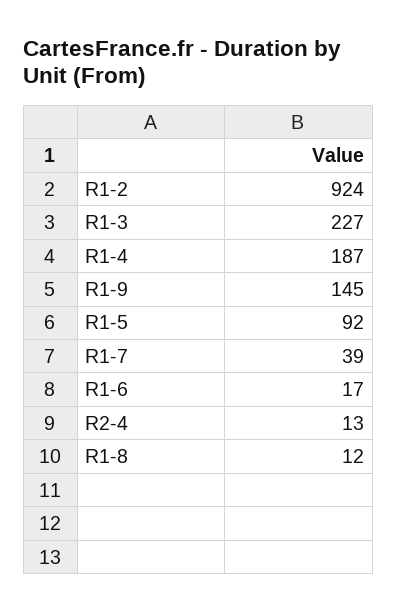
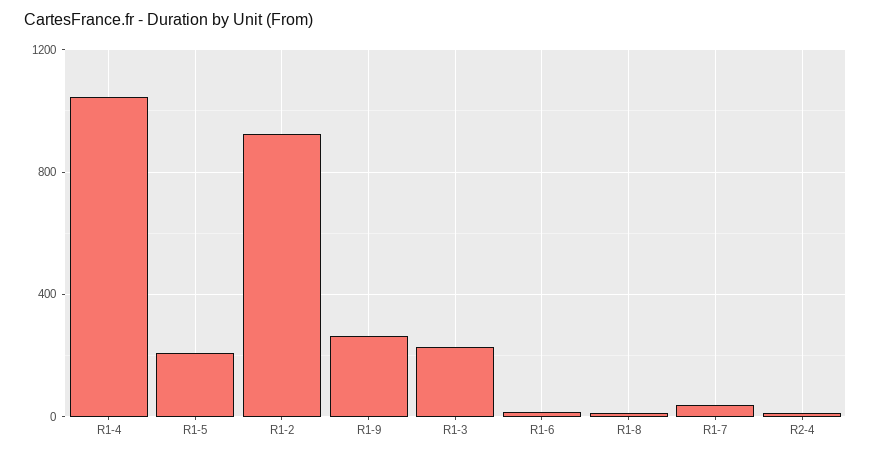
R1-4: 187 -> 1050
R1-9: 145 -> 250
R1-5: 92 -> 200

